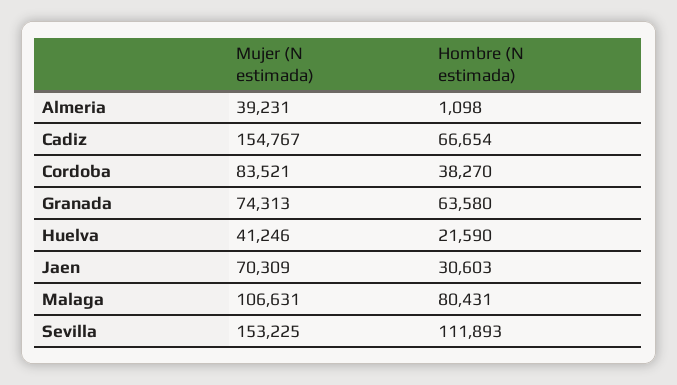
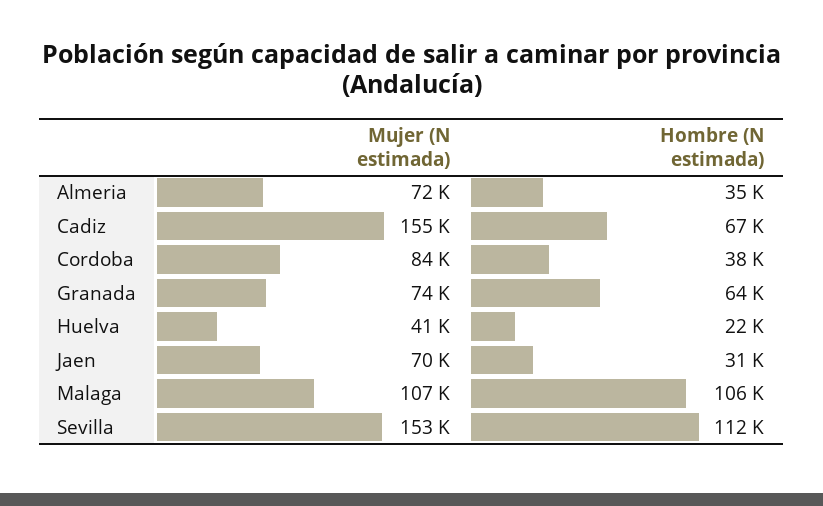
Mujer (N estimada), Almeria: 39231 -> 72000
Hombre (N estimada), Almeria: 1098 -> 35000
Hombre (N estimada), Malaga: 80431 -> 106000

